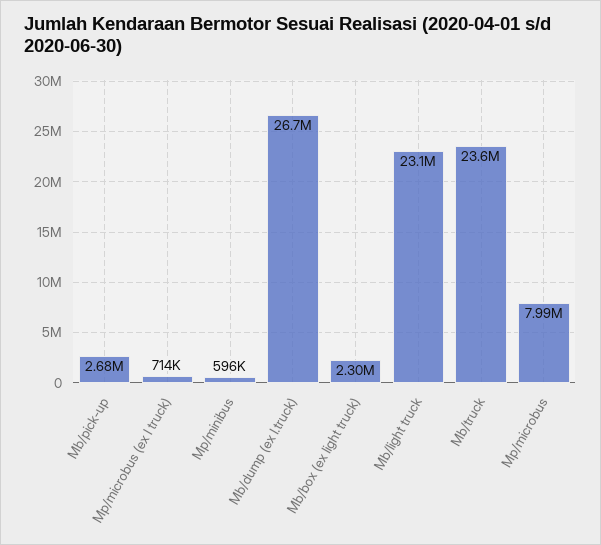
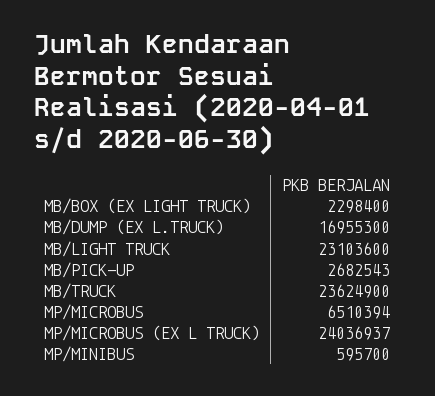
Mp/microbus (ex l truck): 714000 -> 24036937
Mb/dump (ex l.truck): 26700000 -> 16955300
Mp/microbus: 7990000 -> 6510394

